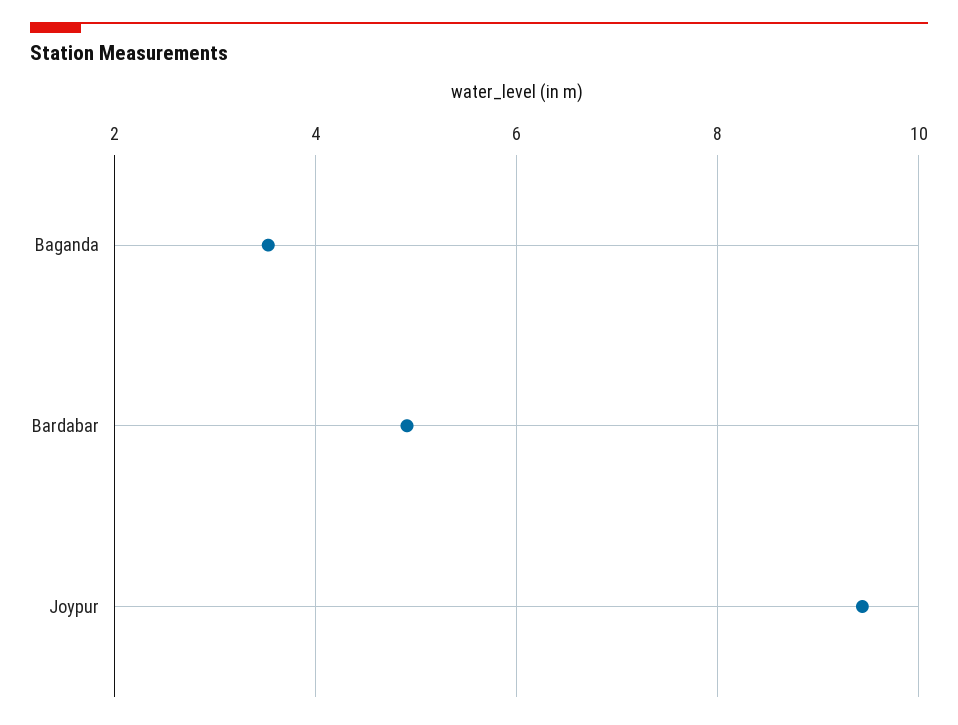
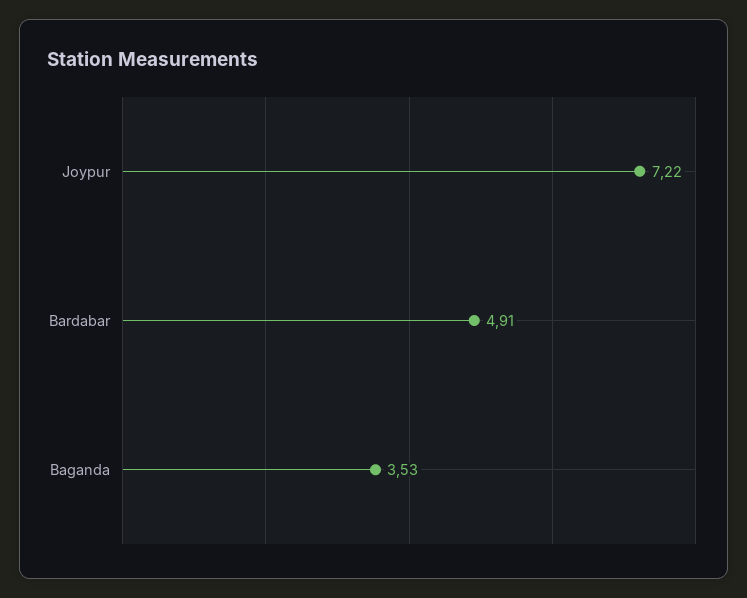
Joypur: 9.4 -> 7.22

